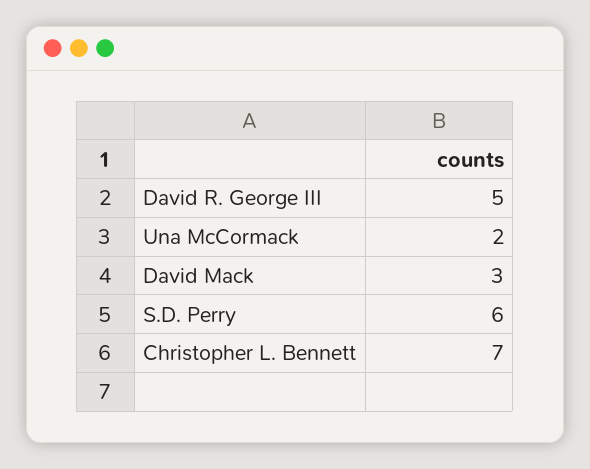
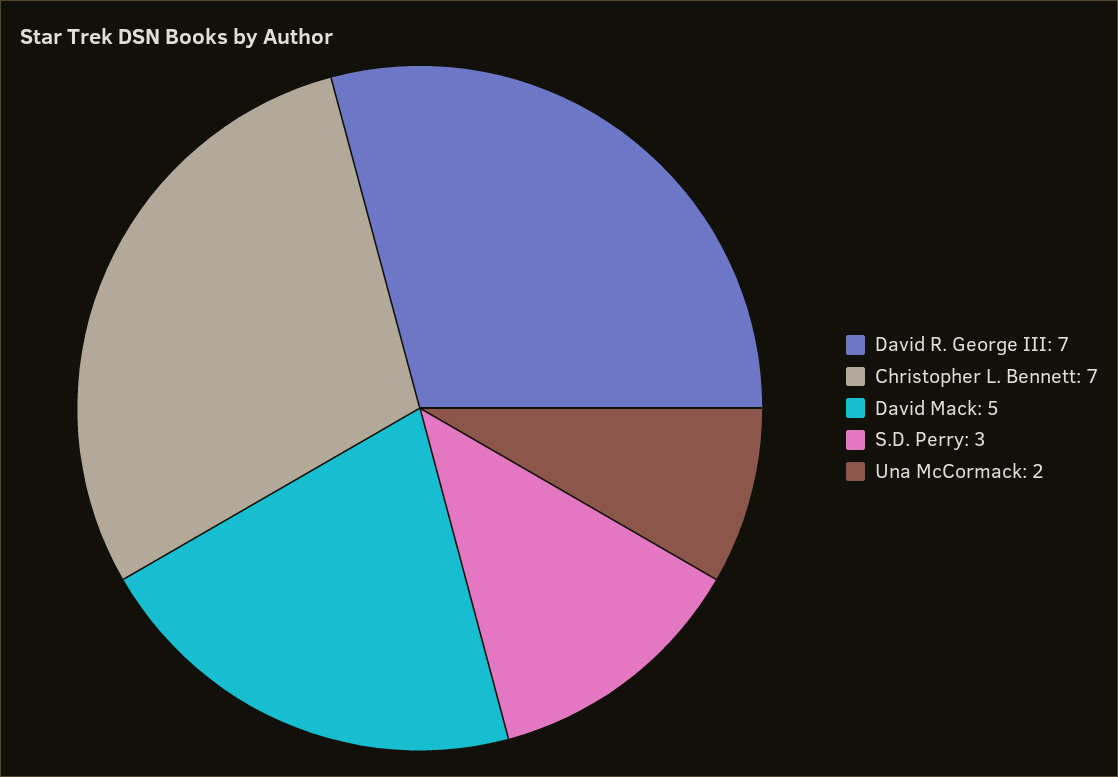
David R. George III: 5 -> 7
David Mack: 3 -> 5
S.D. Perry: 6 -> 3

